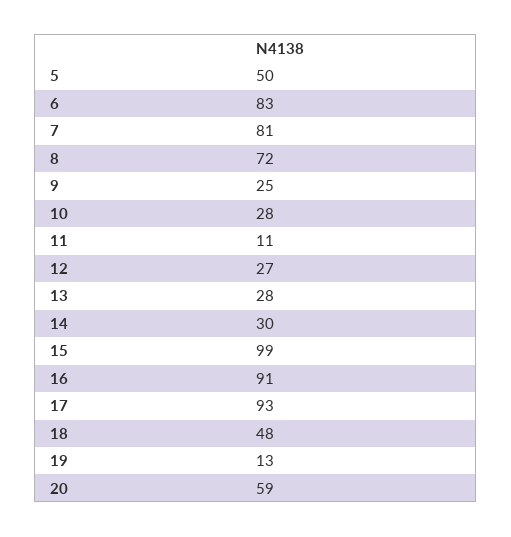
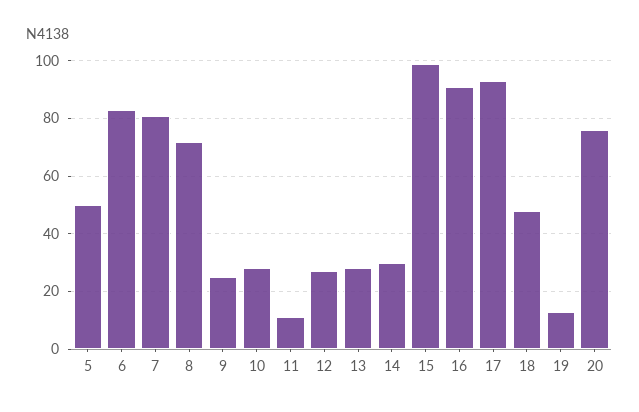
20: 59 -> 75

